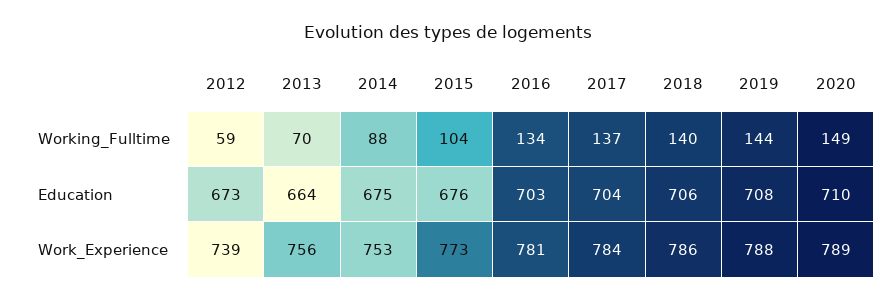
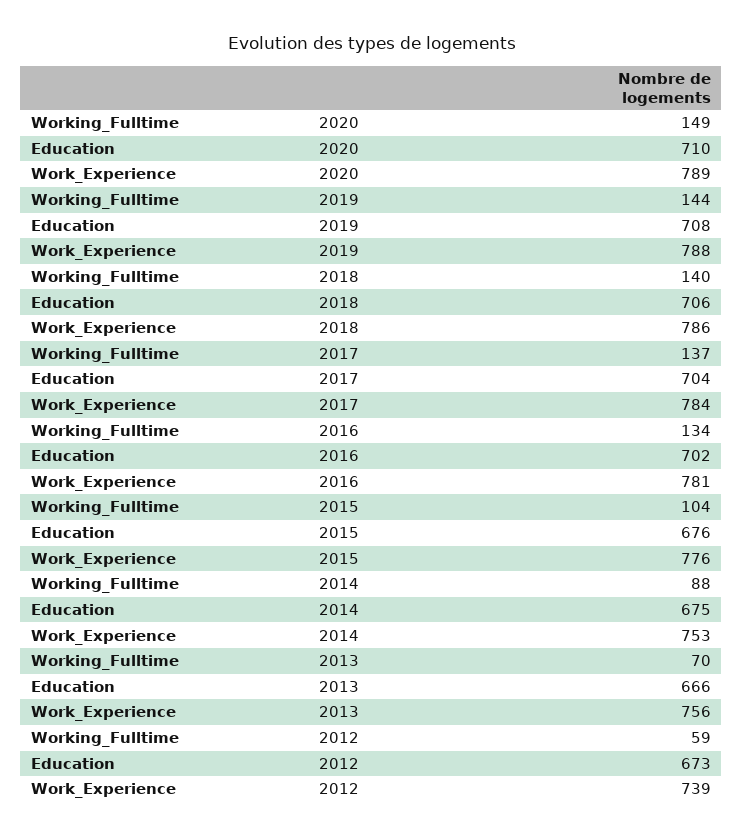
2013, Education: 664 -> 666
2016, Education: 703 -> 702
2015, Work_Experience: 773 -> 776

